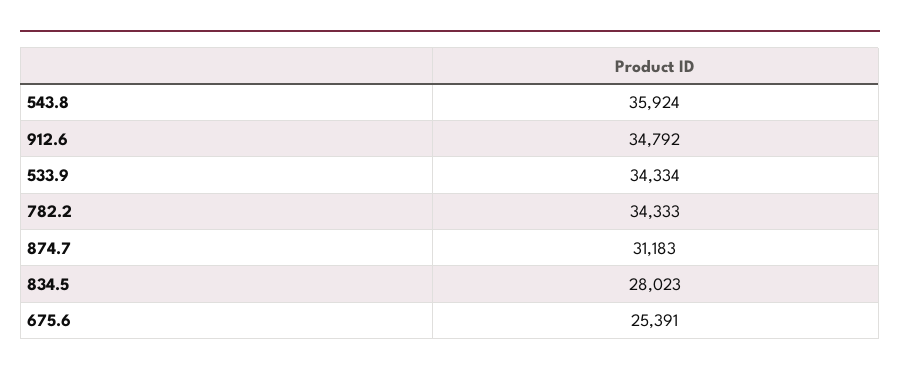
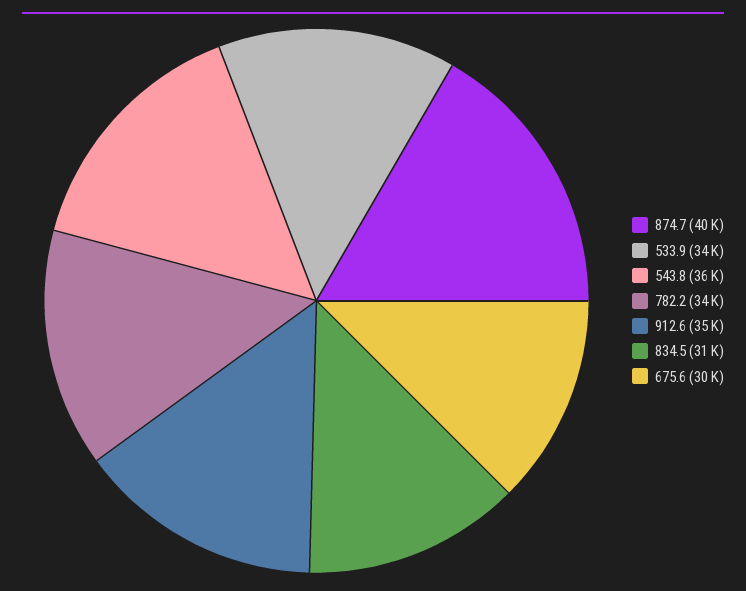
874.7: 31183 -> 40000
834.5: 28023 -> 31000
675.6: 25391 -> 30000

